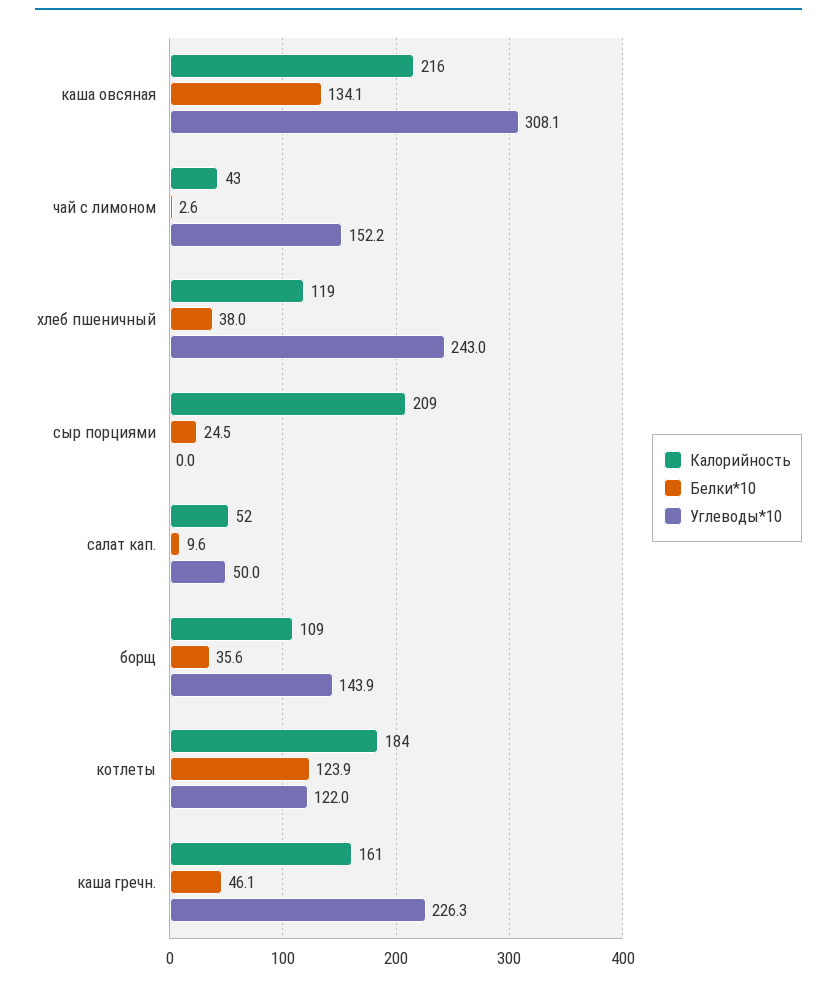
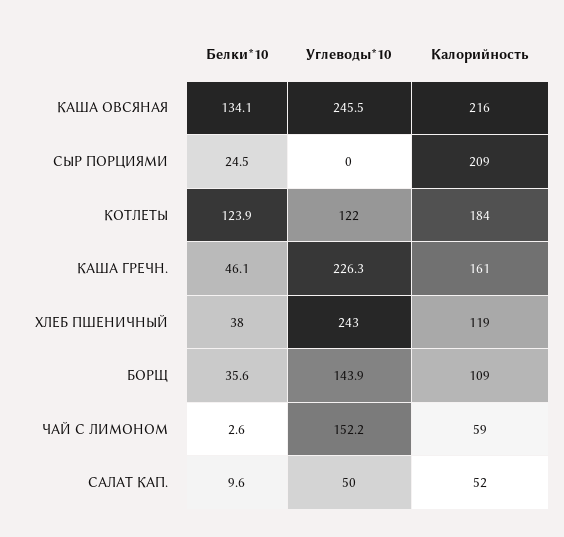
Углеводы*10, каша овсяная: 308.1 -> 245.5
Калорийность, чай с лимоном: 43 -> 59

